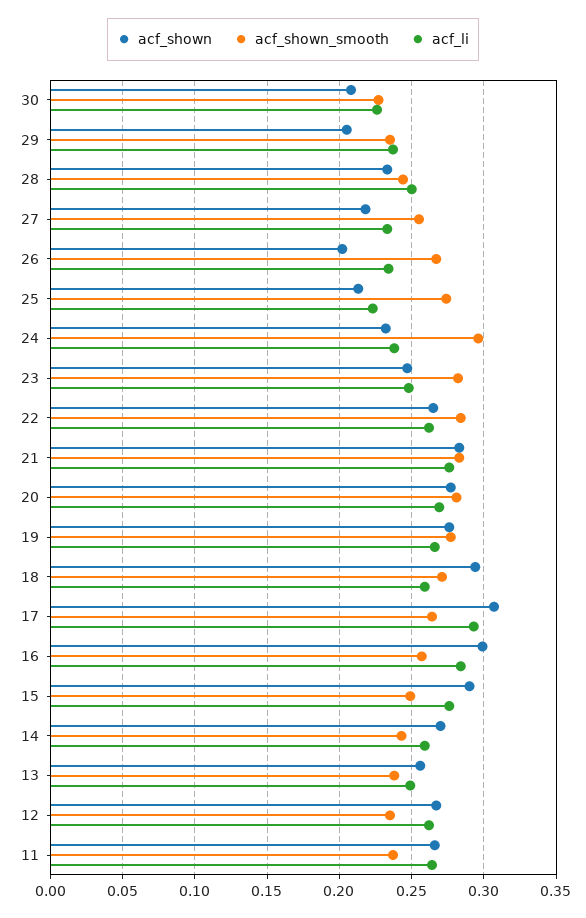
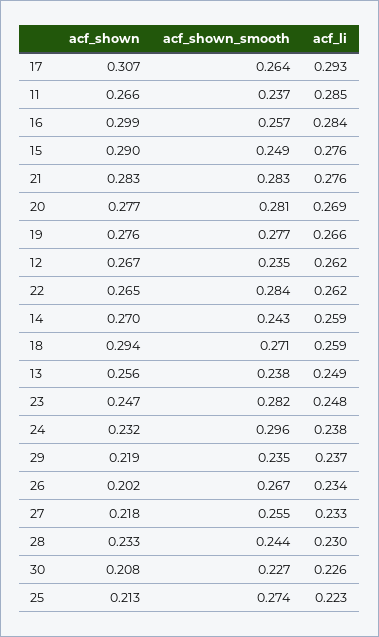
acf_shown, 29: 0.205 -> 0.219
acf_li, 28: 0.25 -> 0.23
acf_li, 11: 0.265 -> 0.285

